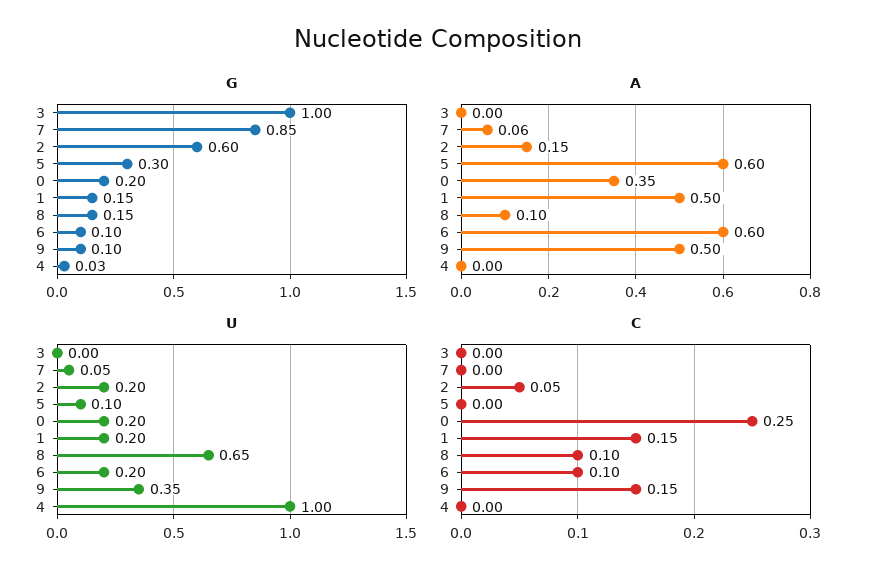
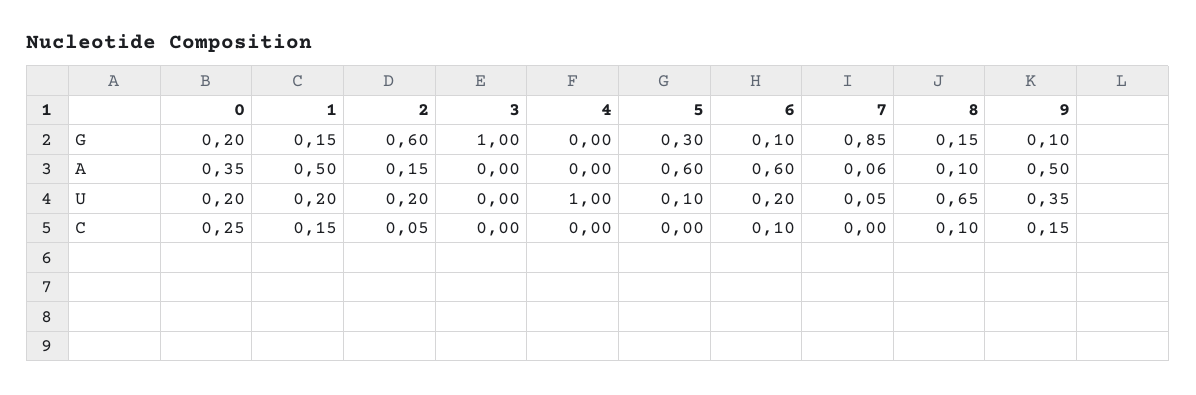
G, 4: 0.03 -> 0

